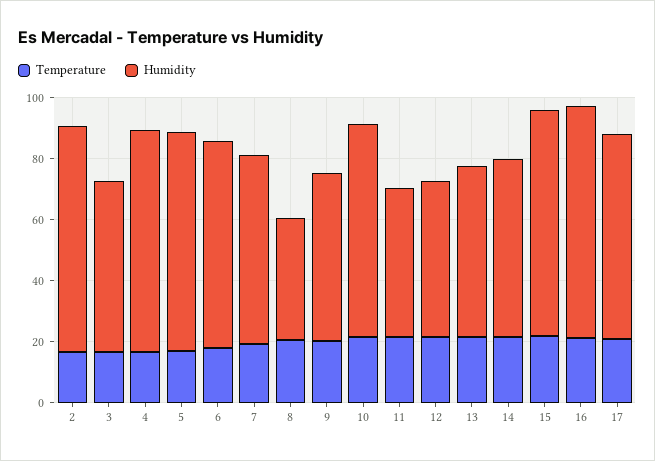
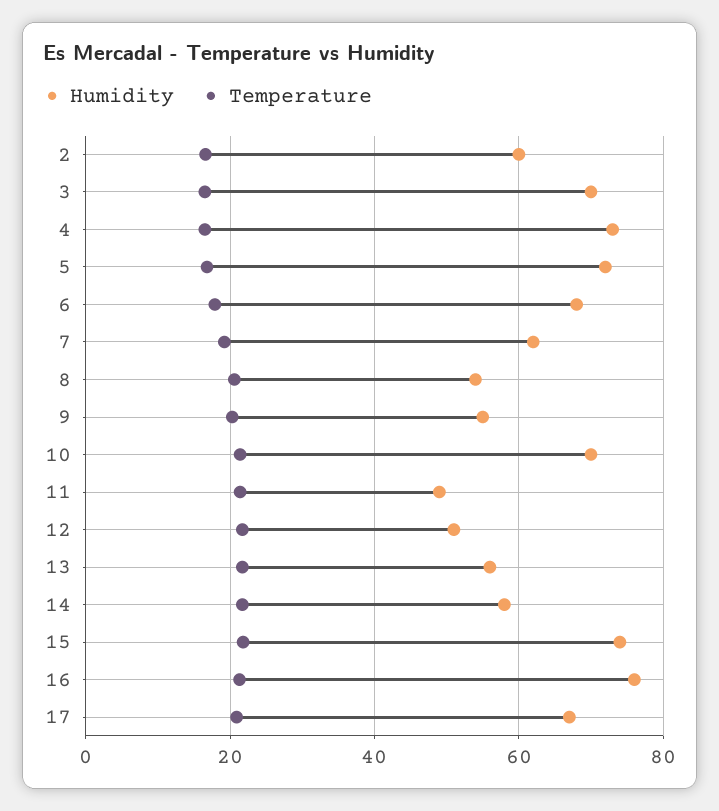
Humidity, 2: 75 -> 60
Humidity, 3: 55 -> 70
Humidity, 8: 40 -> 54

